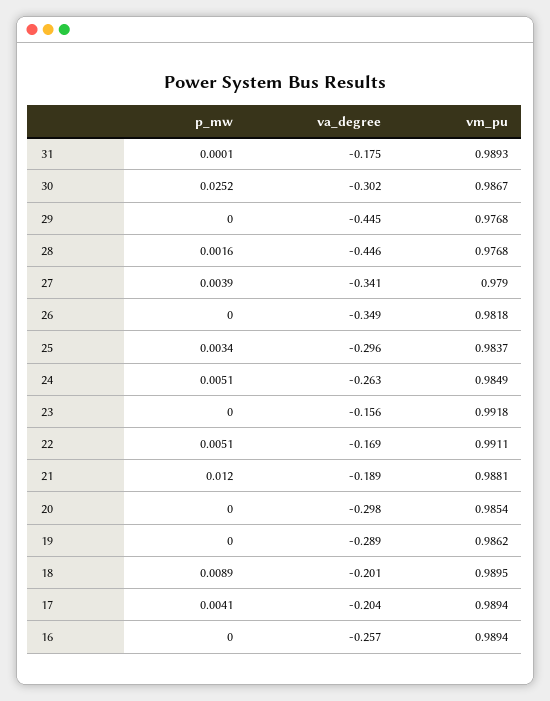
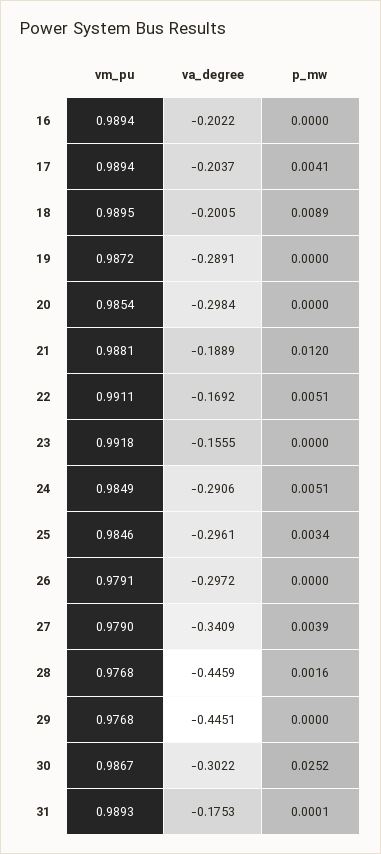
va_degree, 26: -0.349 -> -0.2972
vm_pu, 26: 0.9818 -> 0.9791
vm_pu, 25: 0.9837 -> 0.9846
va_degree, 24: -0.263 -> -0.2906
vm_pu, 19: 0.9862 -> 0.9872
va_degree, 16: -0.257 -> -0.2022

